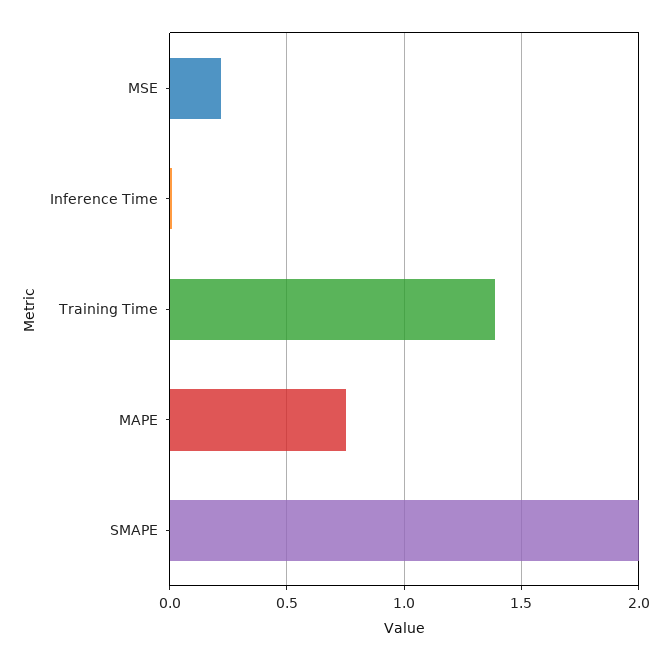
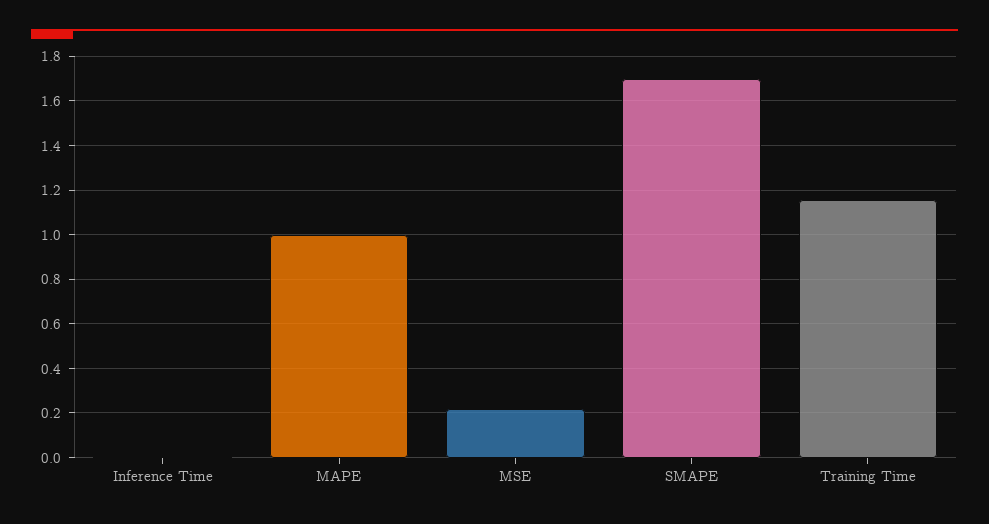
Training Time: 1.4 -> 1.15
MAPE: 0.75 -> 1
SMAPE: 2 -> 1.7

